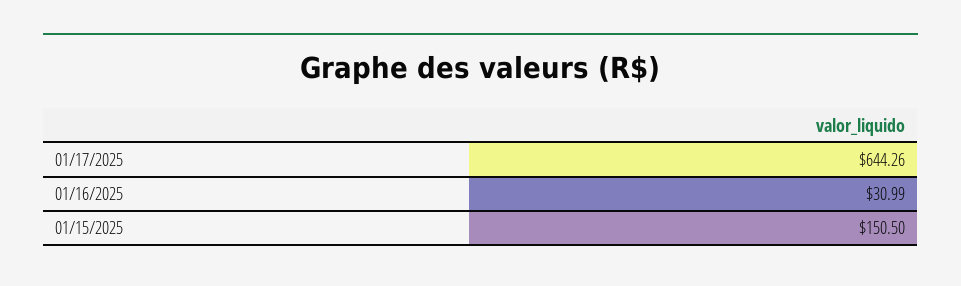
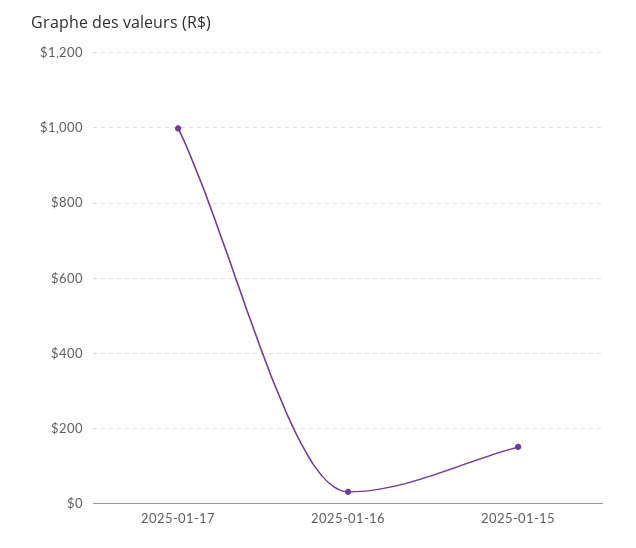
01/17/2025: 644.26 -> 1000

